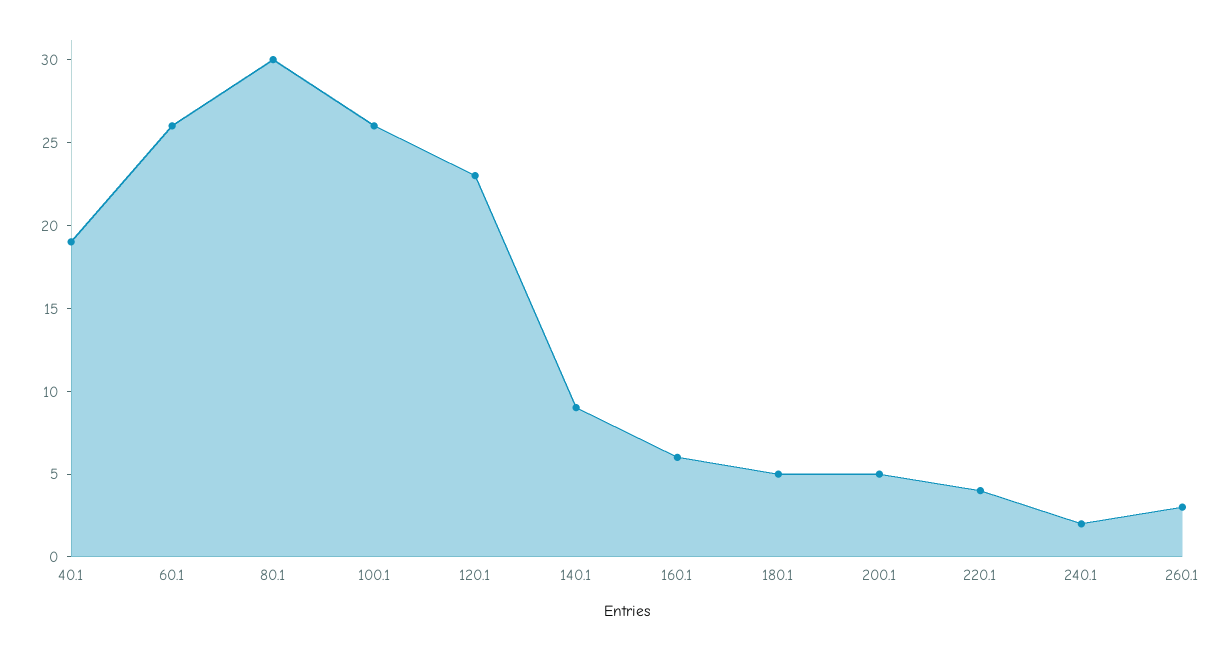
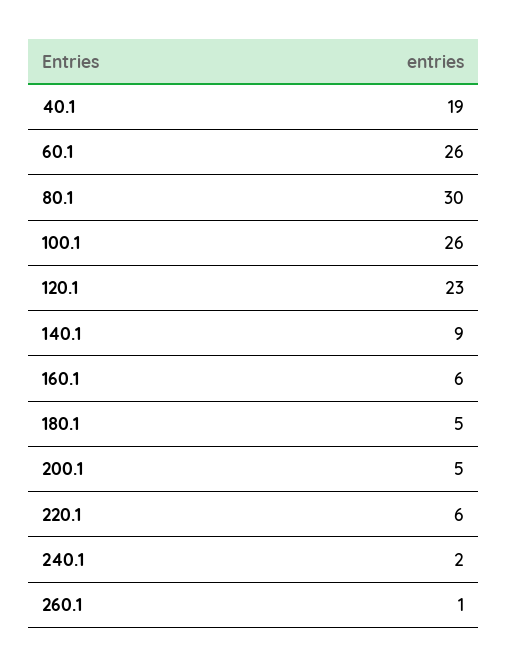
220.1: 4 -> 6
260.1: 3 -> 1

